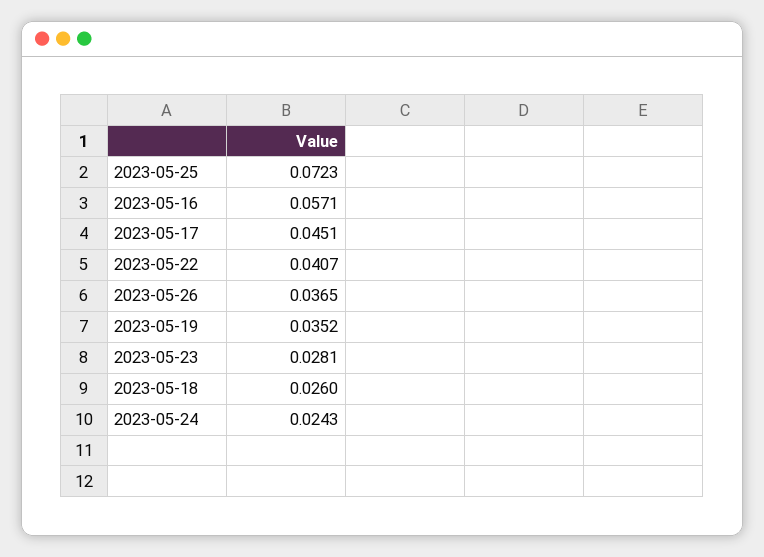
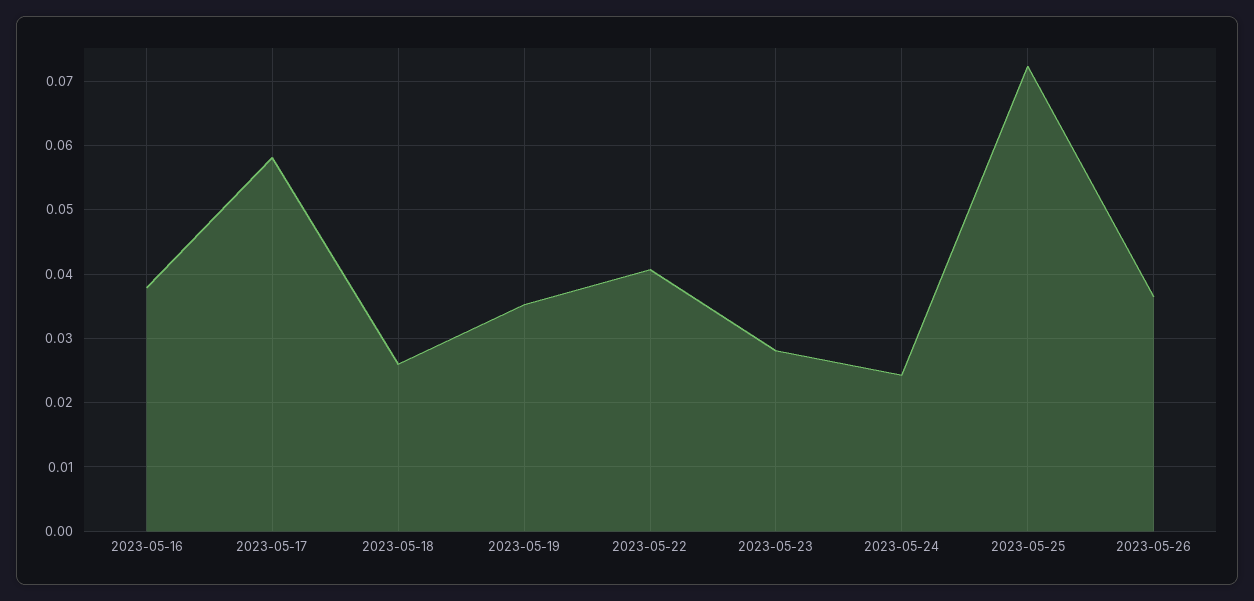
2023-05-16: 0.0571 -> 0.038
2023-05-17: 0.0451 -> 0.058

